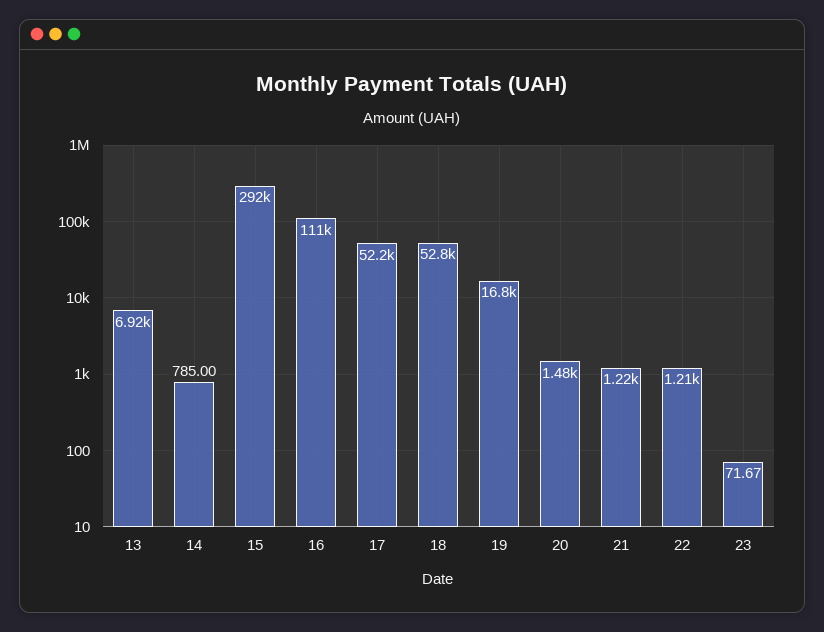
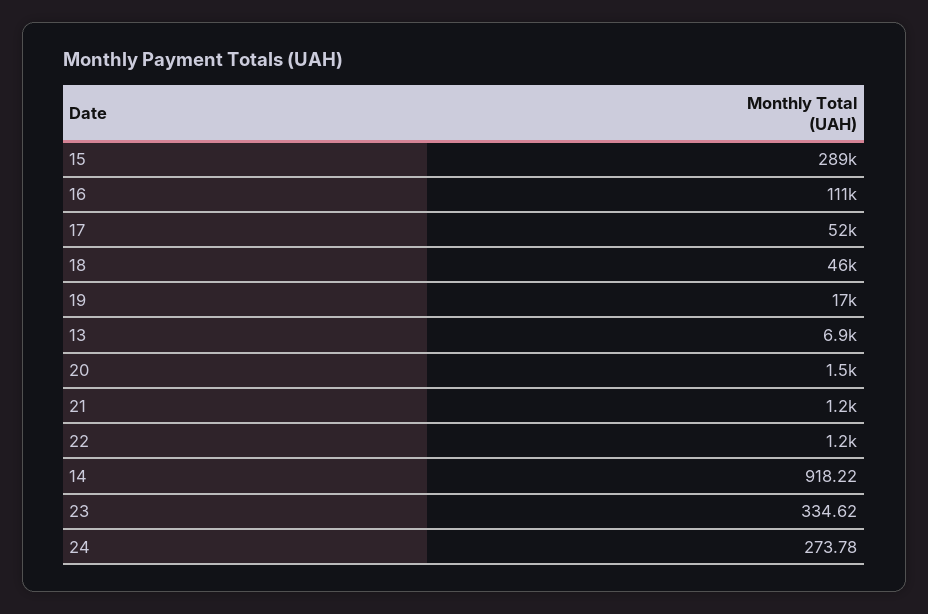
14: 785 -> 918.22
15: 292000 -> 289000
18: 52800 -> 46000
23: 71.67 -> 334.62
24: none -> 273.78

